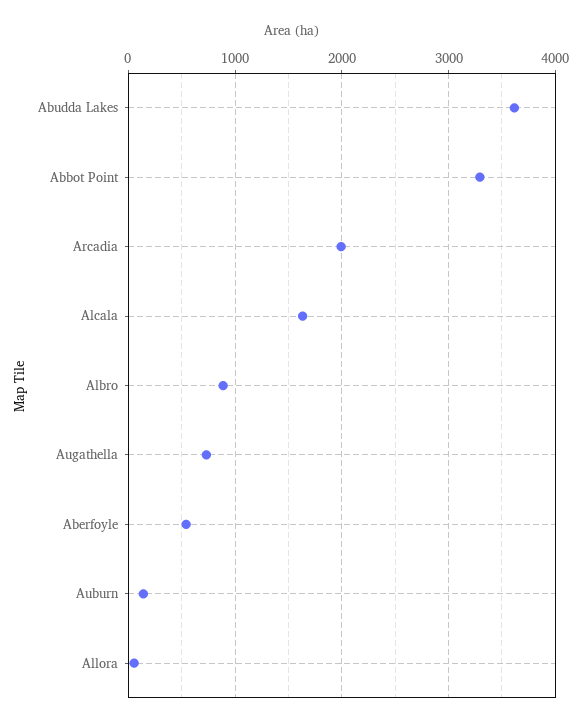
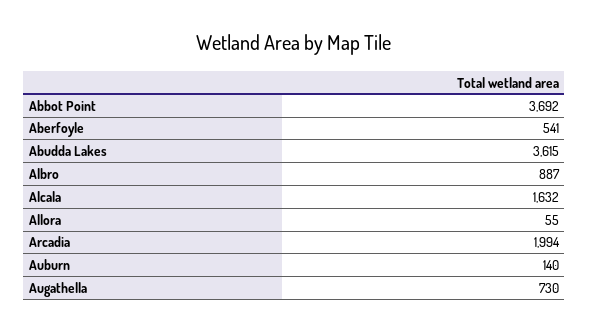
Abbot Point: 3300 -> 3692

